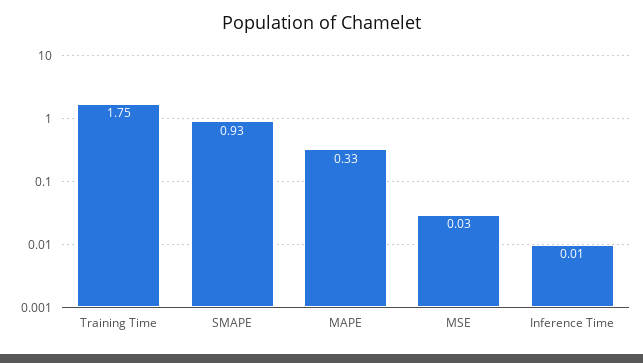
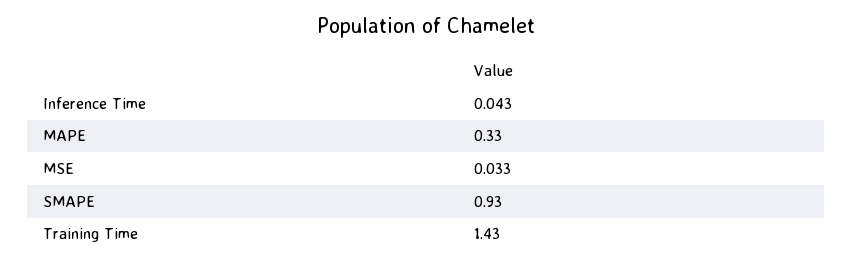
Training Time: 1.75 -> 1.43
Inference Time: 0.01 -> 0.043

